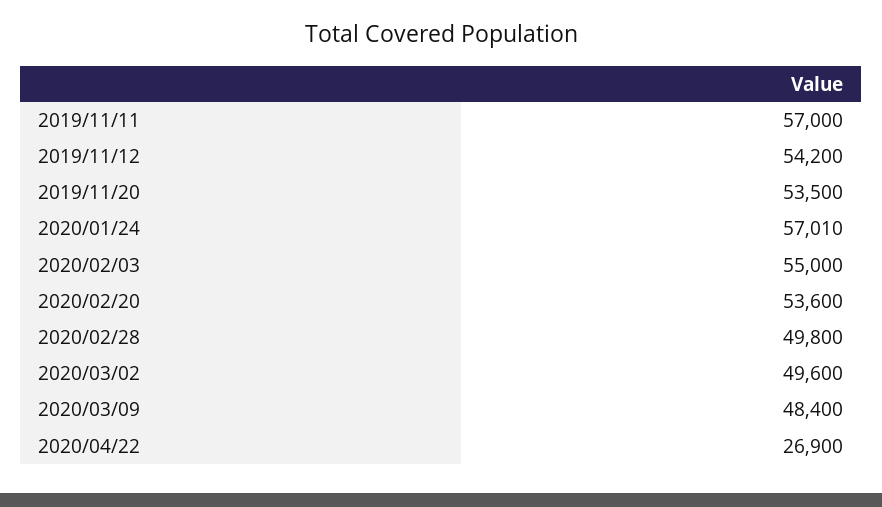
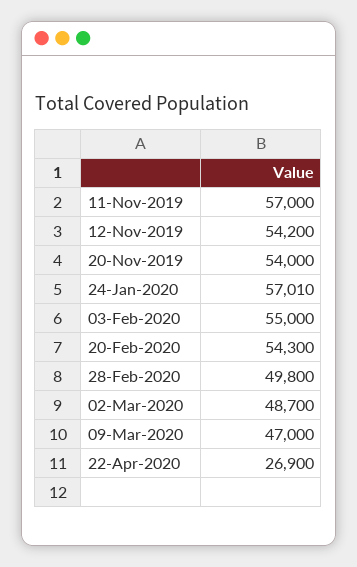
2019/11/20: 53500 -> 54000
2020/02/20: 53600 -> 54300
2020/03/02: 49600 -> 48700
2020/03/09: 48400 -> 47000

